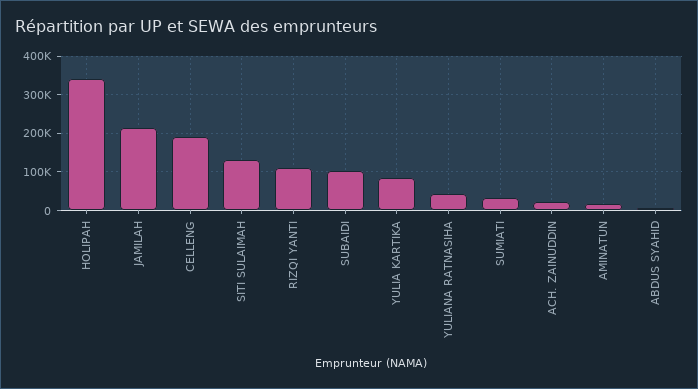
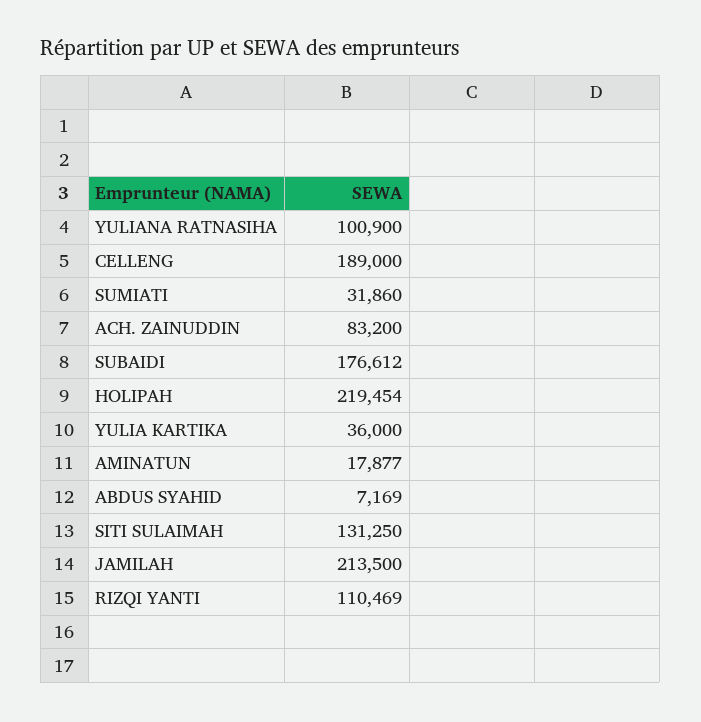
HOLIPAH: 340000 -> 219454
SUBAIDI: 100000 -> 176612
YULIA KARTIKA: 80000 -> 36000
YULIANA RATNASIHA: 40000 -> 100900
ACH. ZAINUDDIN: 20000 -> 83200

